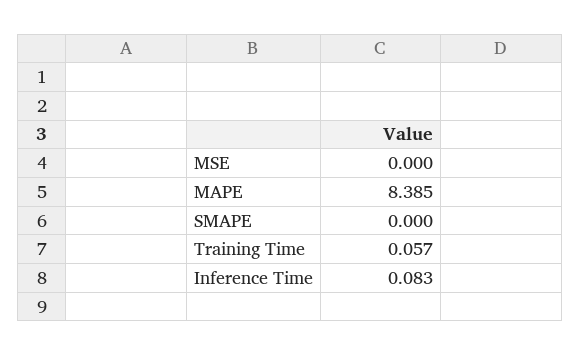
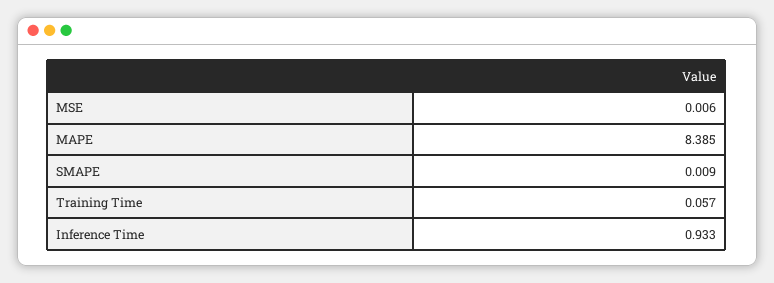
MSE: 0 -> 0.006
SMAPE: 0 -> 0.009
Inference Time: 0.083 -> 0.933

